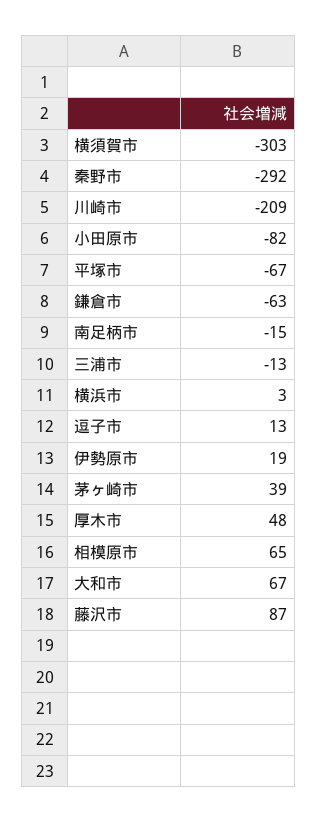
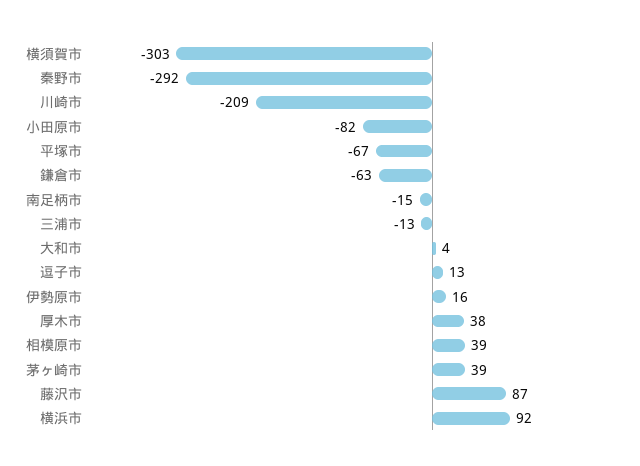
横浜市: 3 -> 92
伊勢原市: 19 -> 16
厚木市: 48 -> 38
相模原市: 65 -> 39
大和市: 67 -> 4

